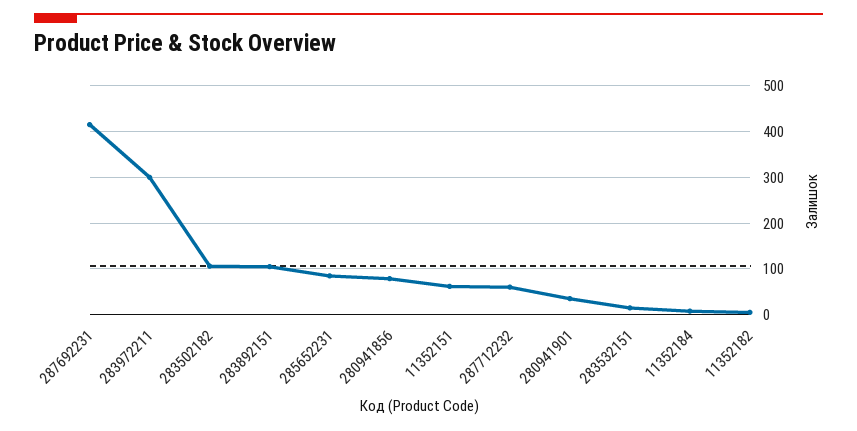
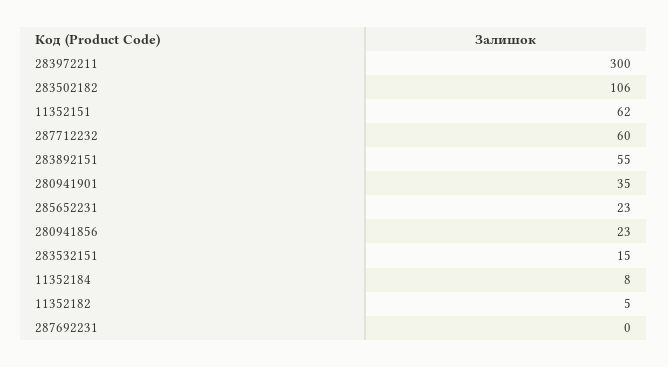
287692231: 420 -> 0
283892151: 100 -> 55
285652231: 80 -> 23
280941856: 80 -> 23

